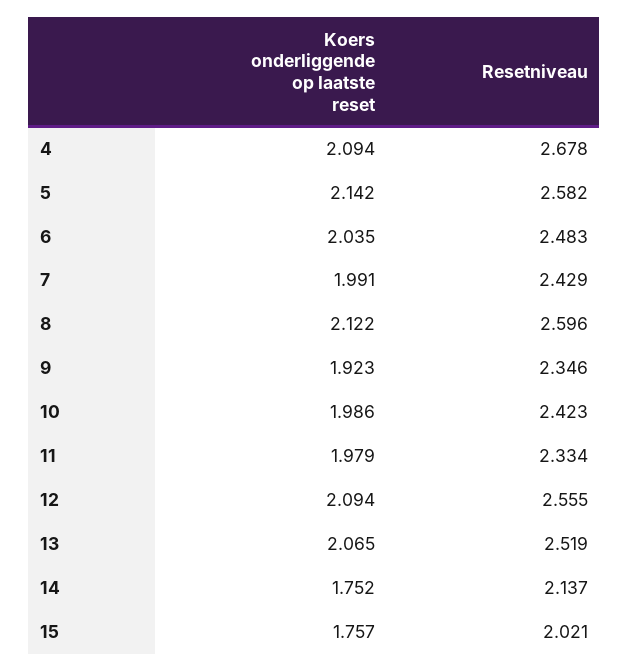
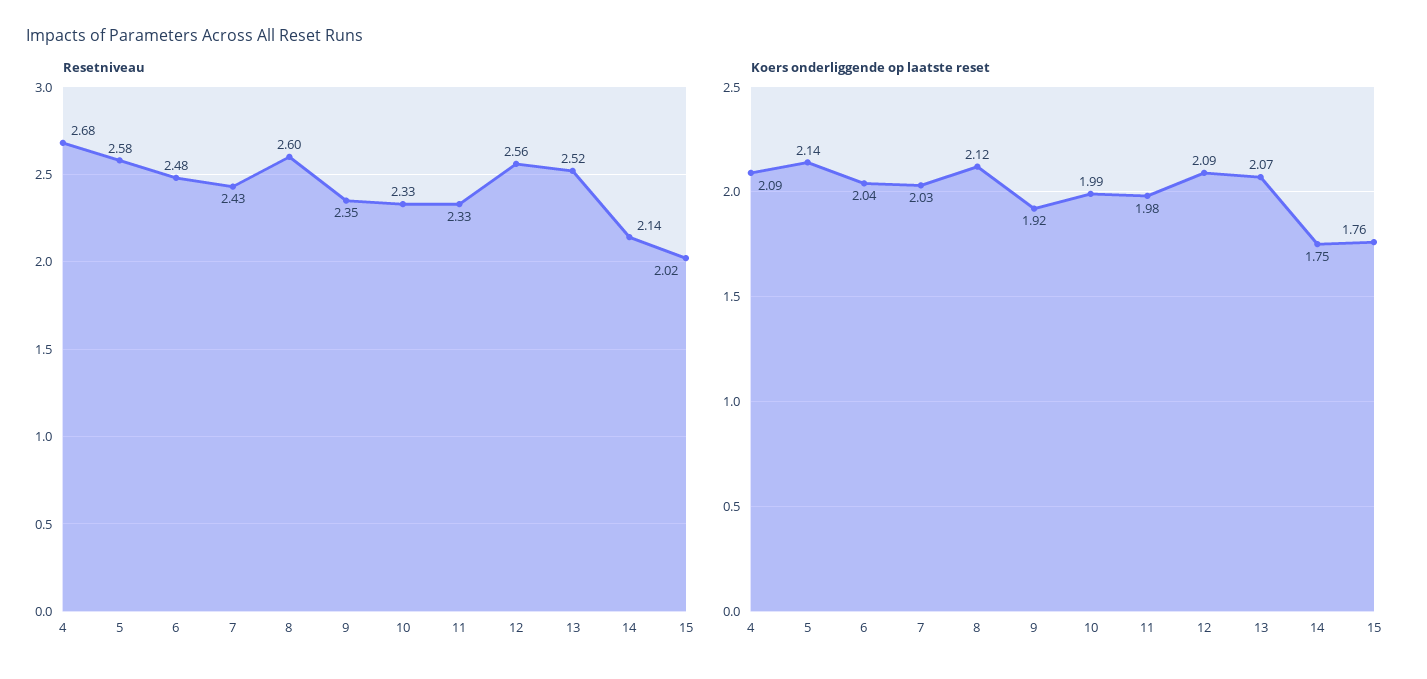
Koers onderliggende op laatste reset, 7: 1.991 -> 2.03
Resetniveau, 10: 2.423 -> 2.33

